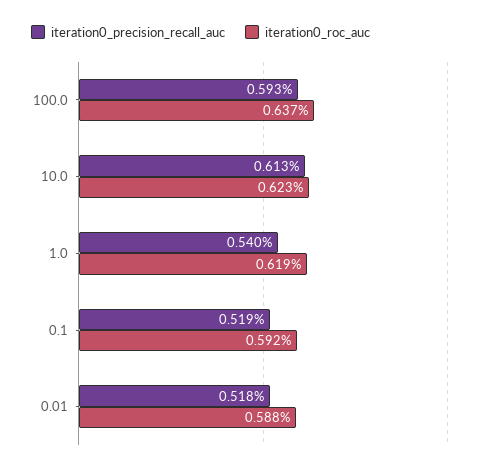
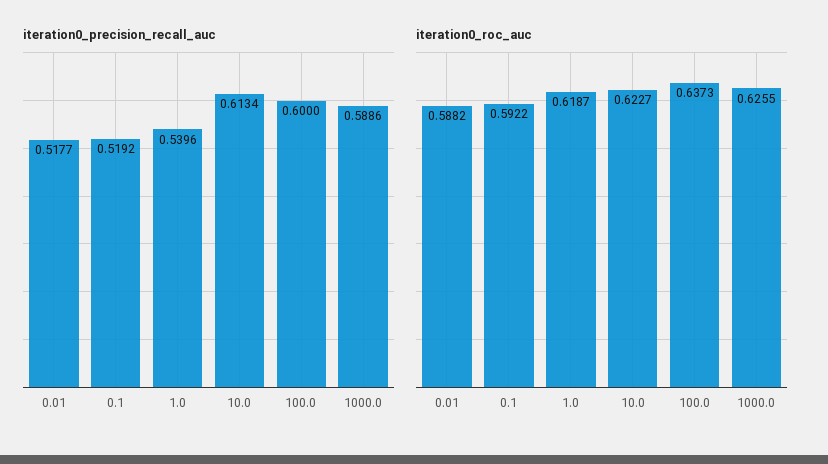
iteration0_precision_recall_auc, 100.0: 0.593 -> 0.6
iteration0_precision_recall_auc, 1000.0: none -> 0.5886
iteration0_roc_auc, 1000.0: none -> 0.6255

